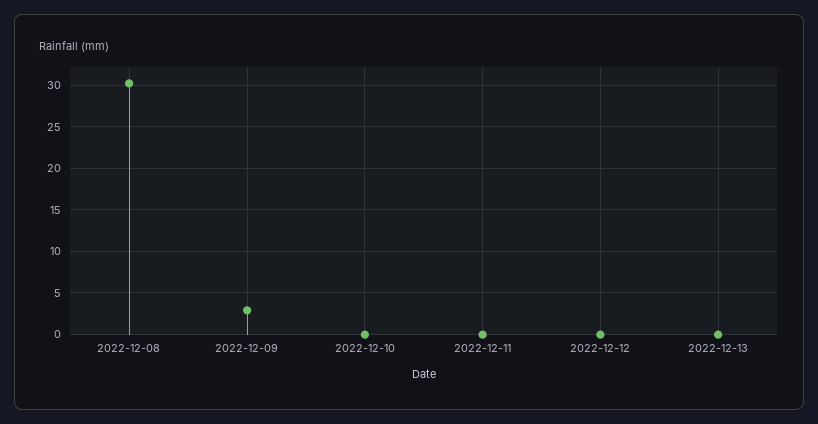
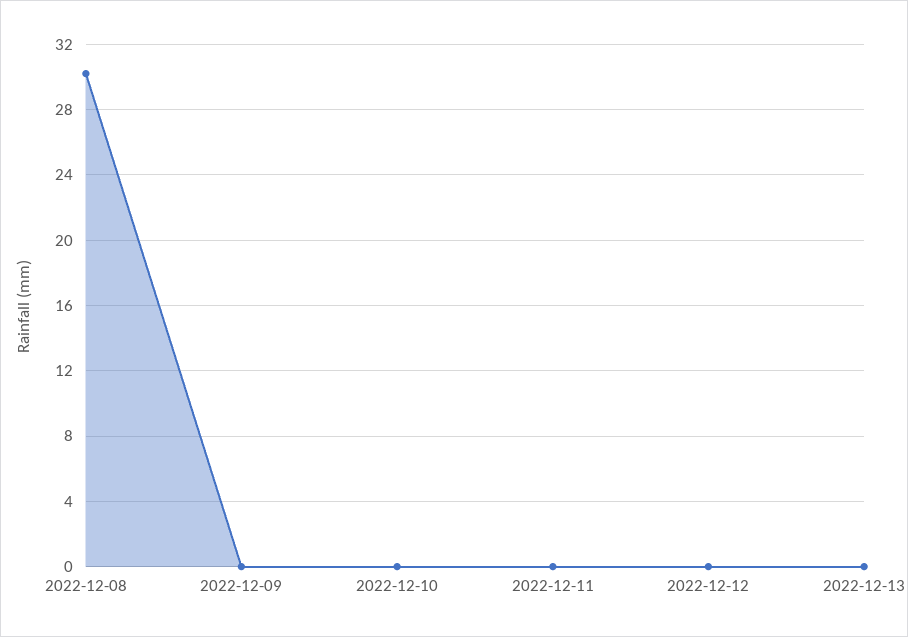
2022-12-09: 3 -> 0

